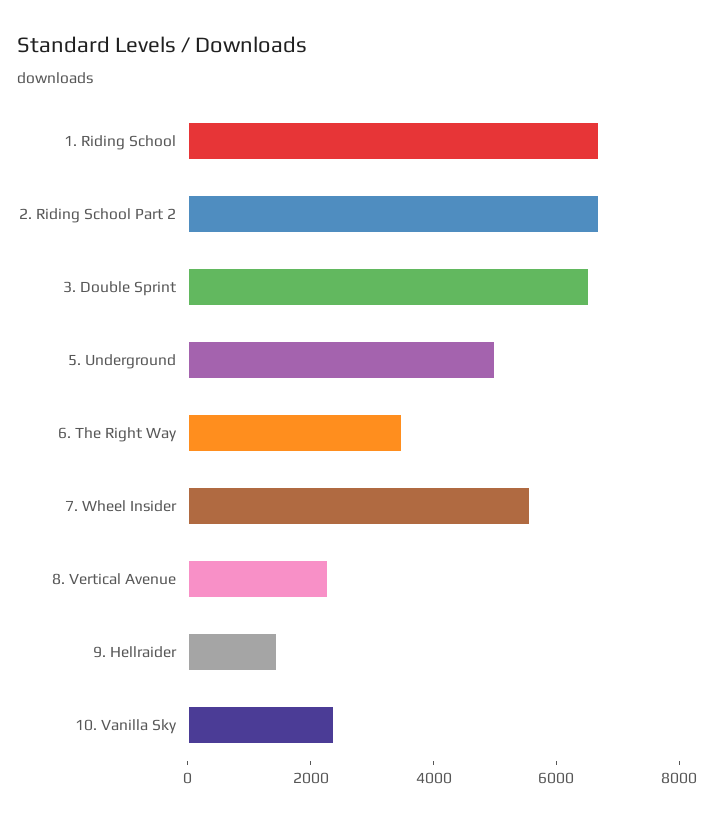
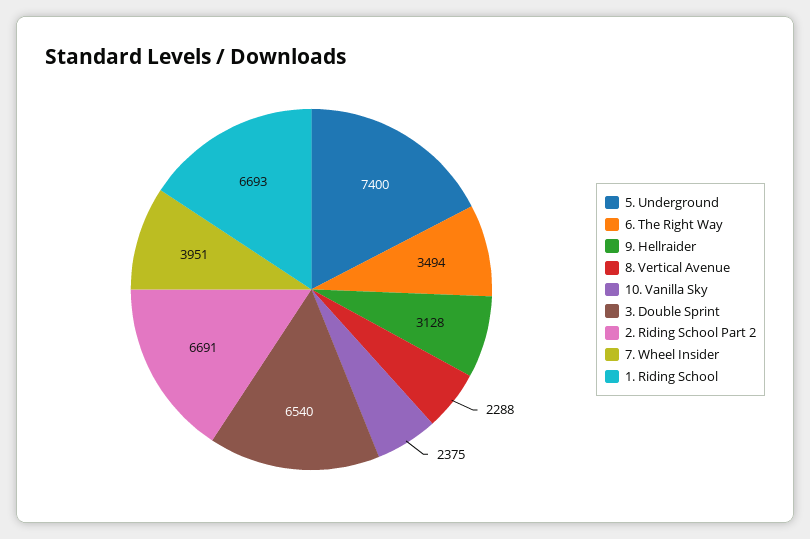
5. Underground: 5000 -> 7400
7. Wheel Insider: 5500 -> 3951
9. Hellraider: 1500 -> 3128

